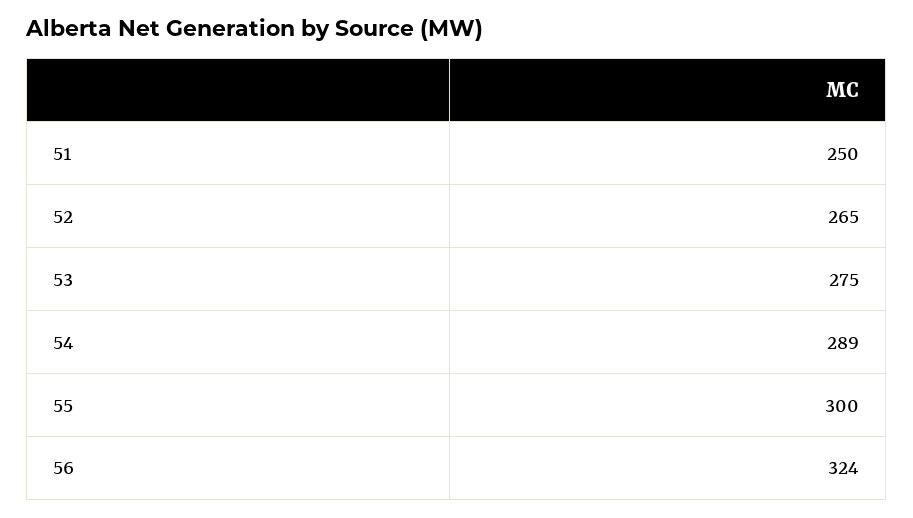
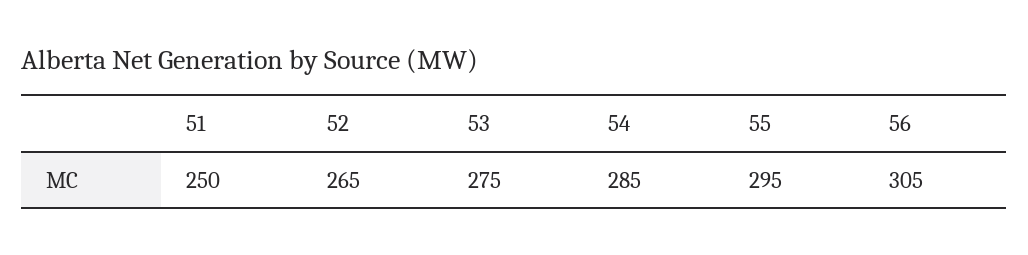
54: 289 -> 285
55: 300 -> 295
56: 324 -> 305

